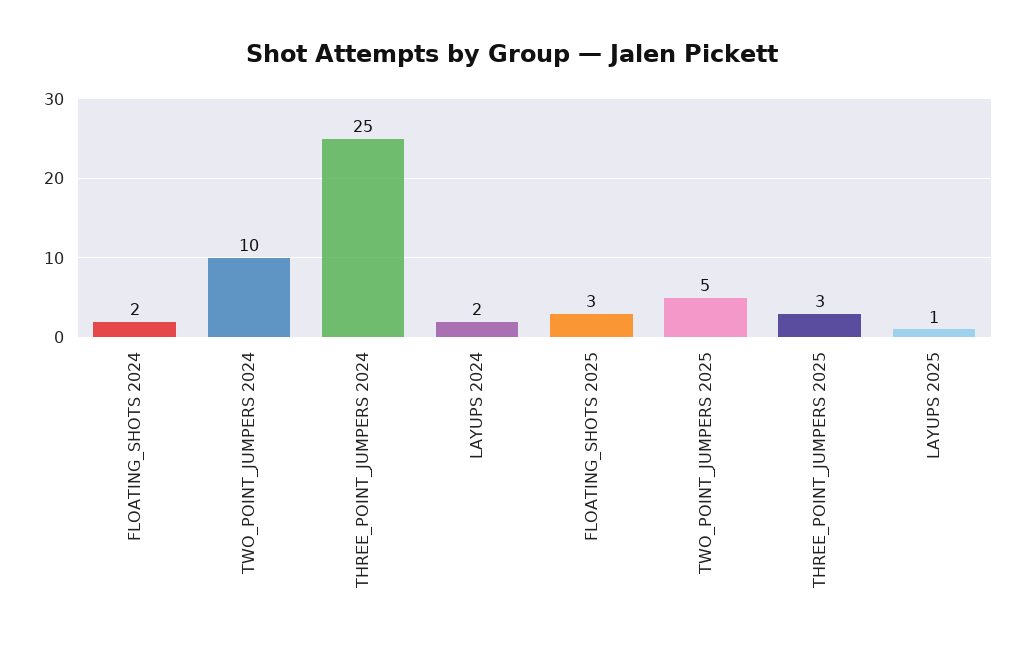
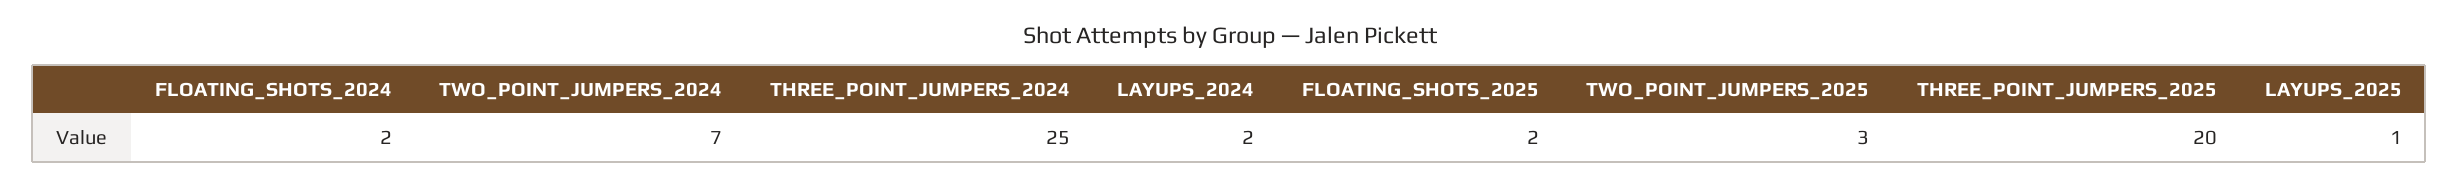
TWO_POINT_JUMPERS 2024: 10 -> 7
FLOATING_SHOTS 2025: 3 -> 2
TWO_POINT_JUMPERS 2025: 5 -> 3
THREE_POINT_JUMPERS 2025: 3 -> 20

